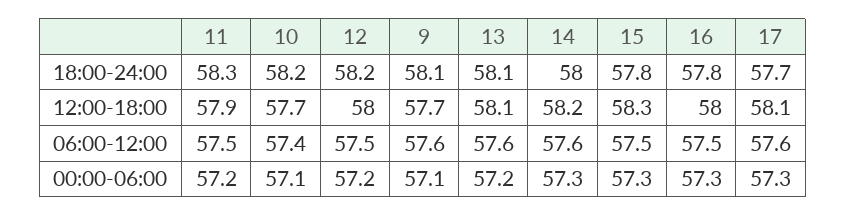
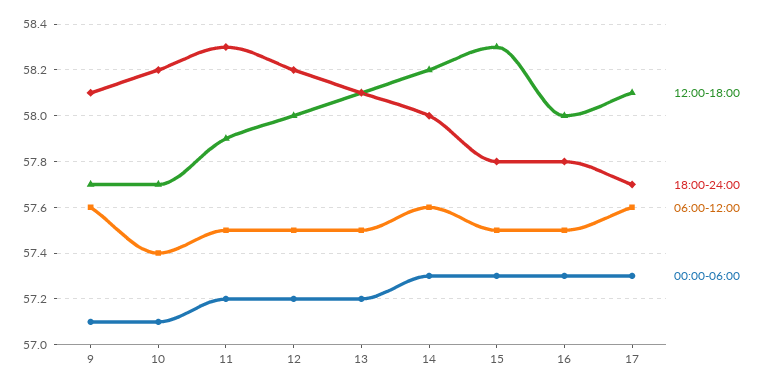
06:00-12:00, 13: 57.6 -> 57.5

